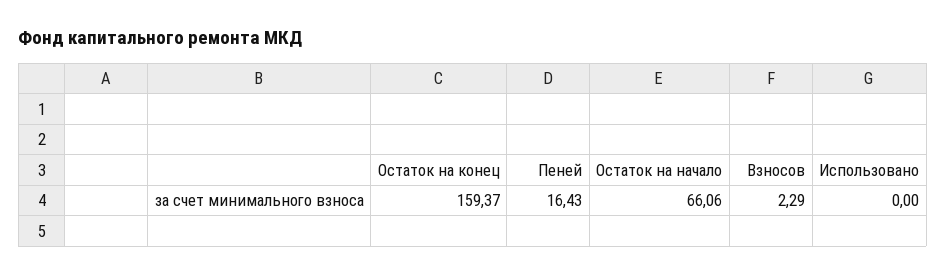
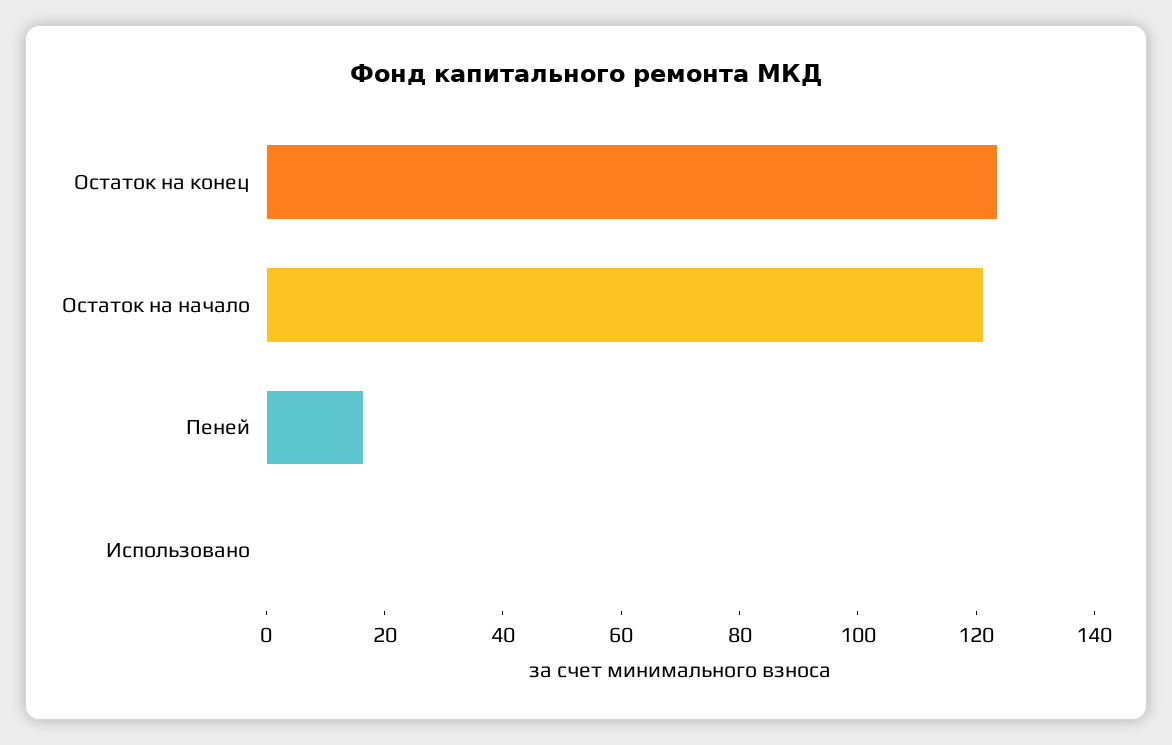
Остаток на конец: 159.37 -> 125
Остаток на начало: 66.06 -> 120
Взносов: 2.29 -> none

